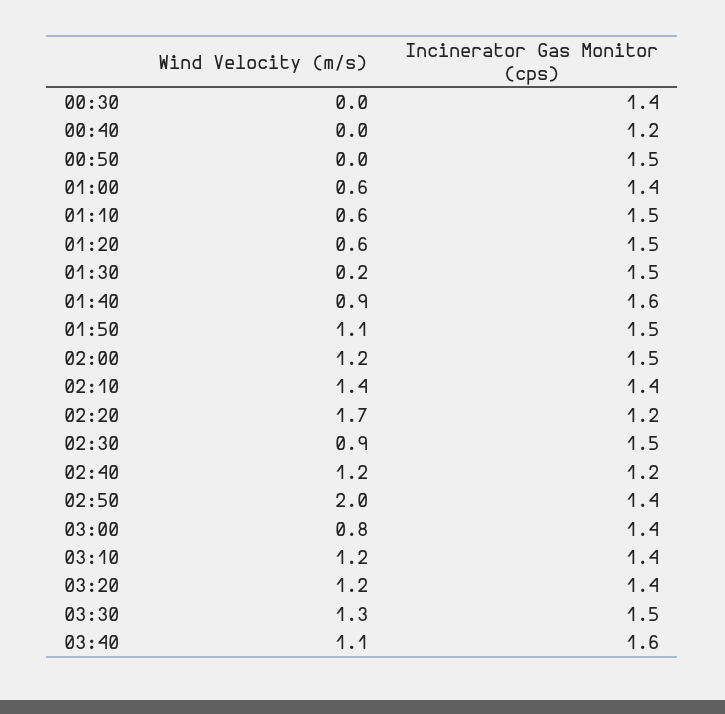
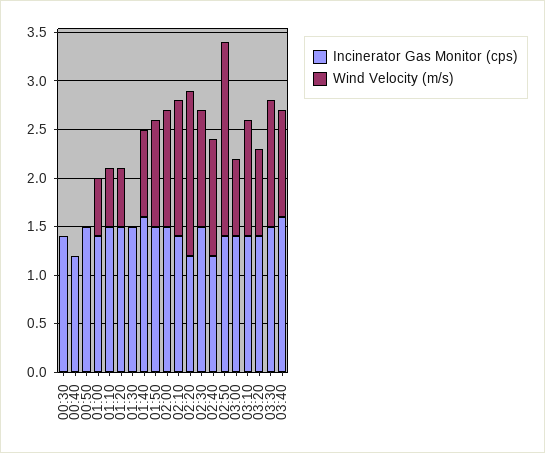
Wind Velocity (m/s), 01:30: 0.2 -> 0
Wind Velocity (m/s), 02:30: 0.9 -> 1.2
Wind Velocity (m/s), 03:20: 1.2 -> 0.9

